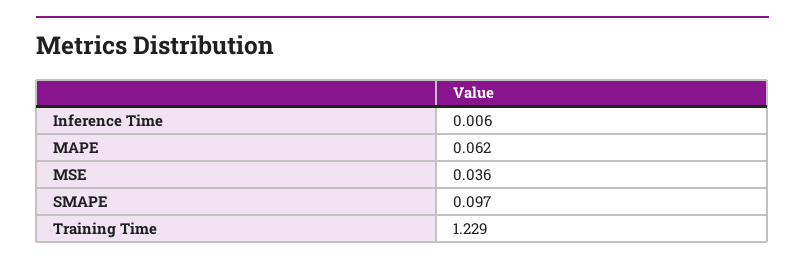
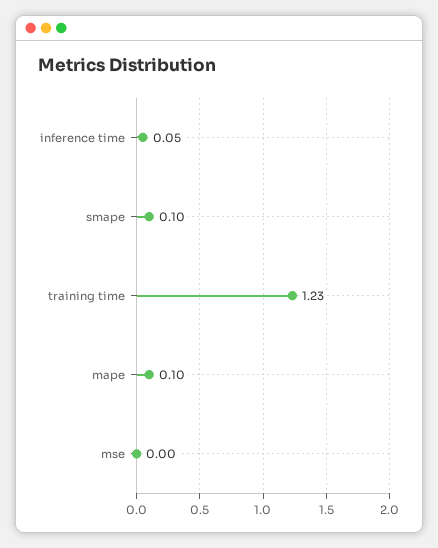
Inference Time: 0.006 -> 0.05
MAPE: 0.062 -> 0.1
MSE: 0.036 -> 0

